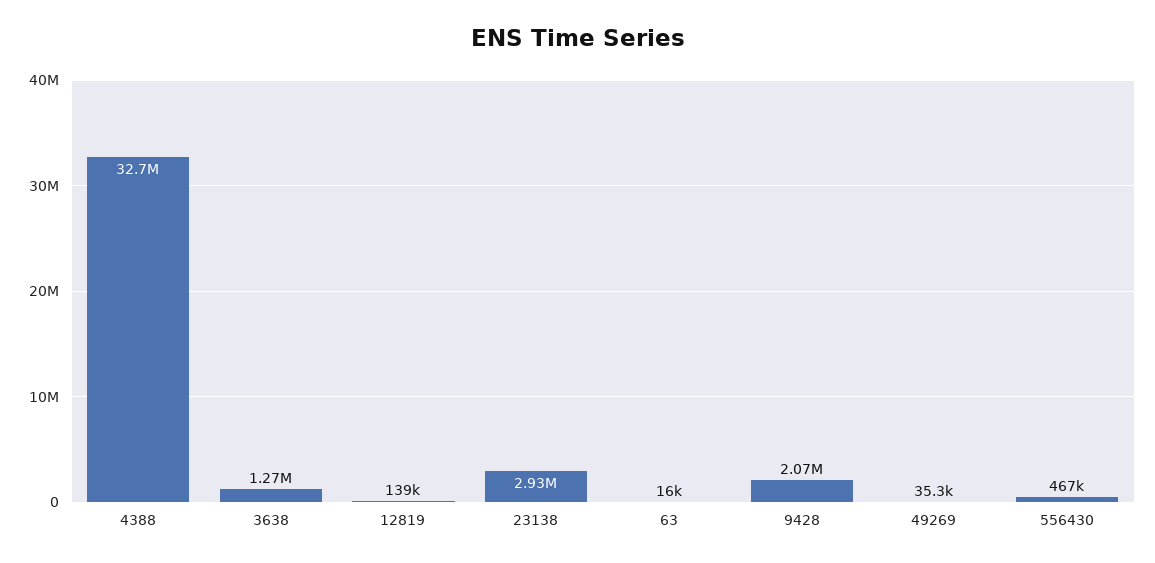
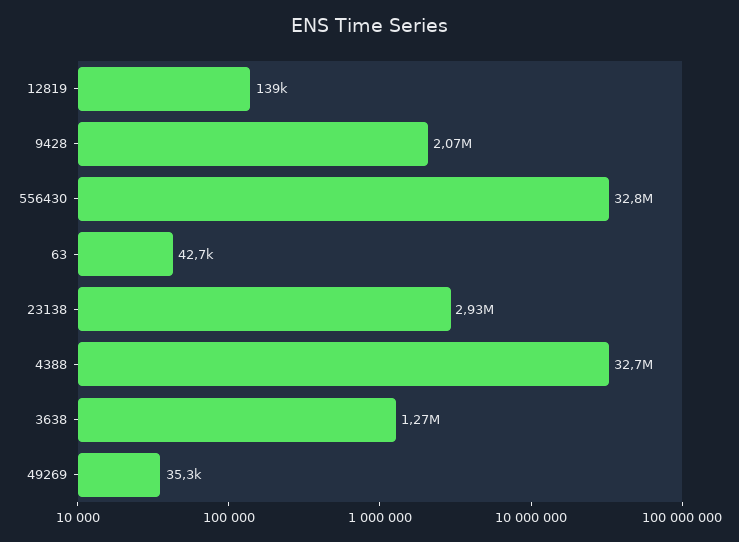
63: 16000 -> 42700
556430: 467000 -> 32800000

